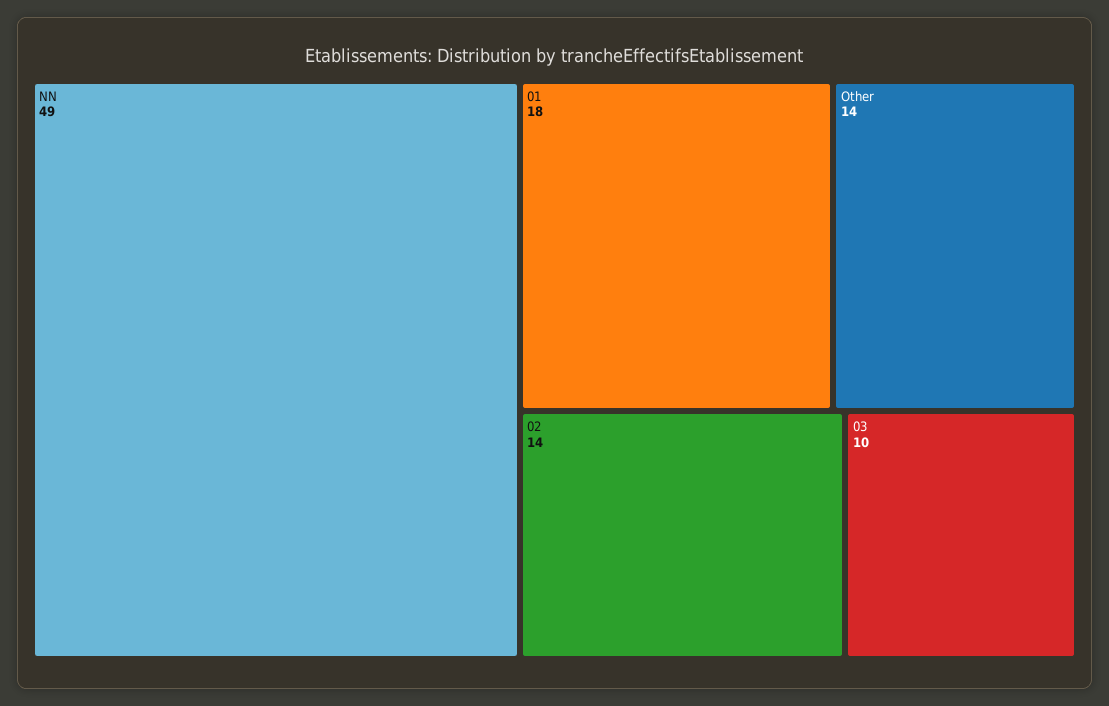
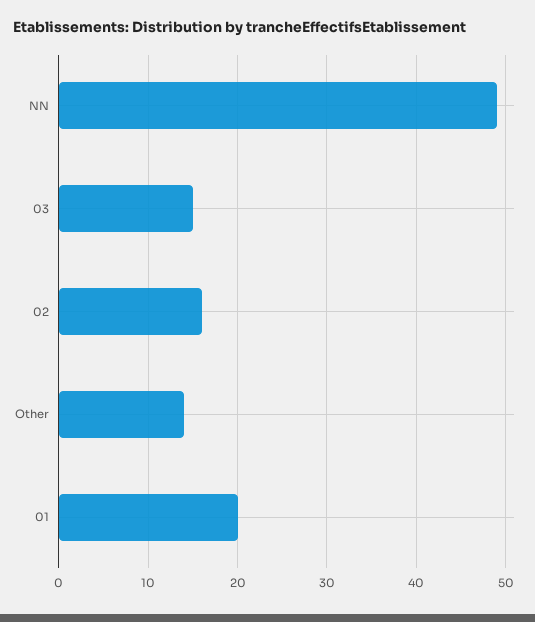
01: 18 -> 20
02: 14 -> 16
03: 10 -> 15

